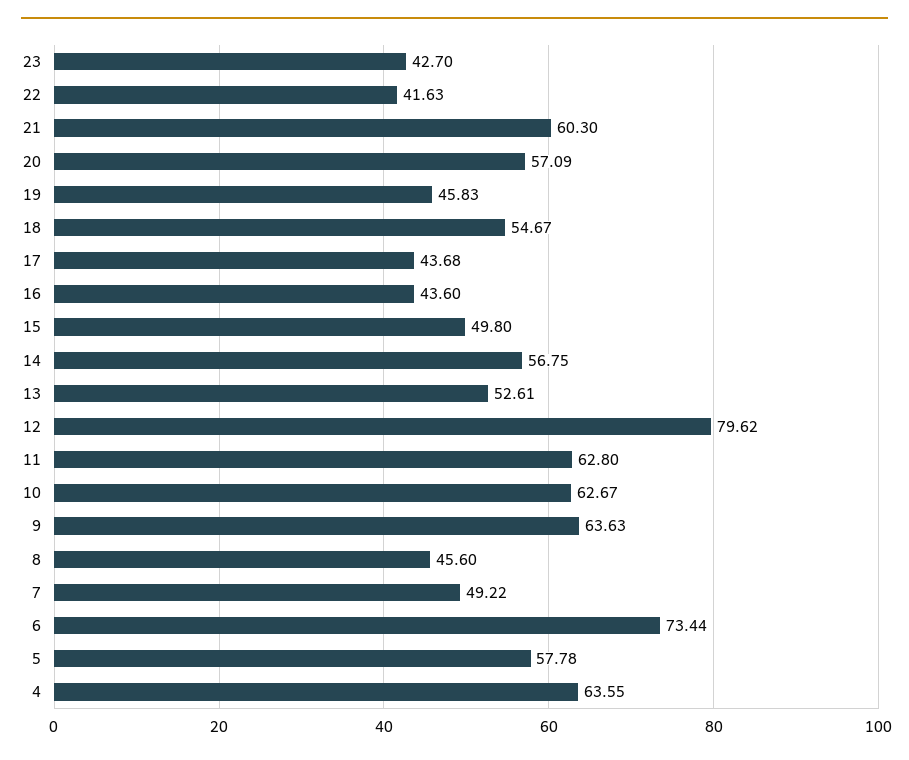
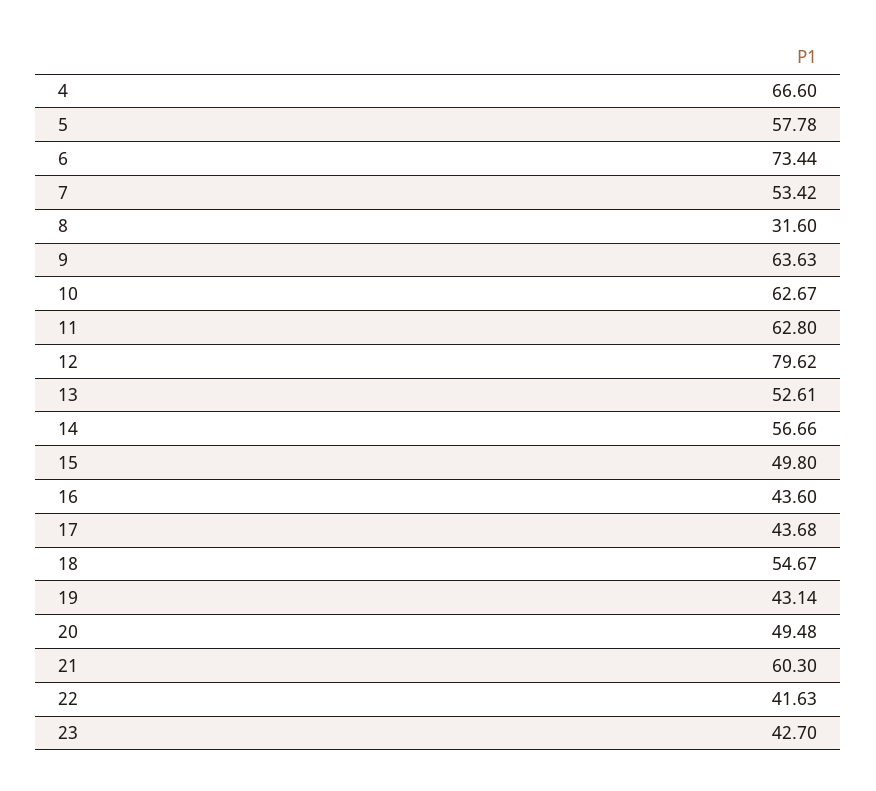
20: 57.09 -> 49.48
19: 45.83 -> 43.14
14: 56.75 -> 56.66
8: 45.6 -> 31.6
7: 49.22 -> 53.42
4: 63.55 -> 66.6

